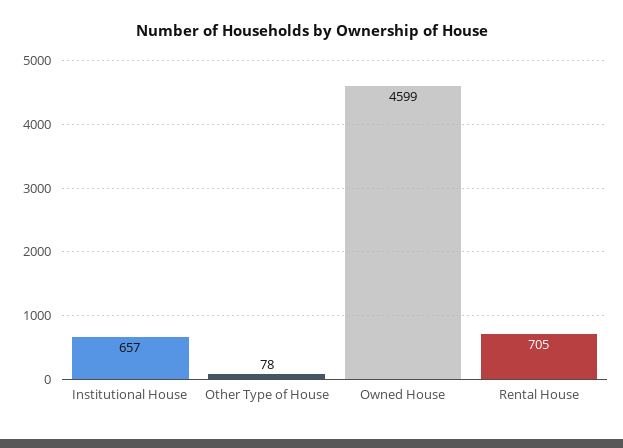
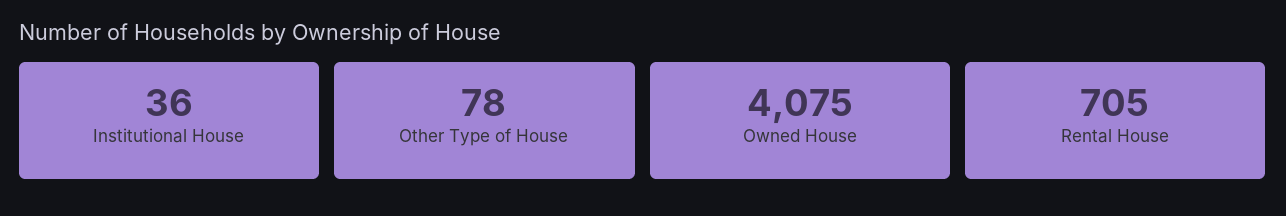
Institutional House: 657 -> 36
Owned House: 4599 -> 4075

